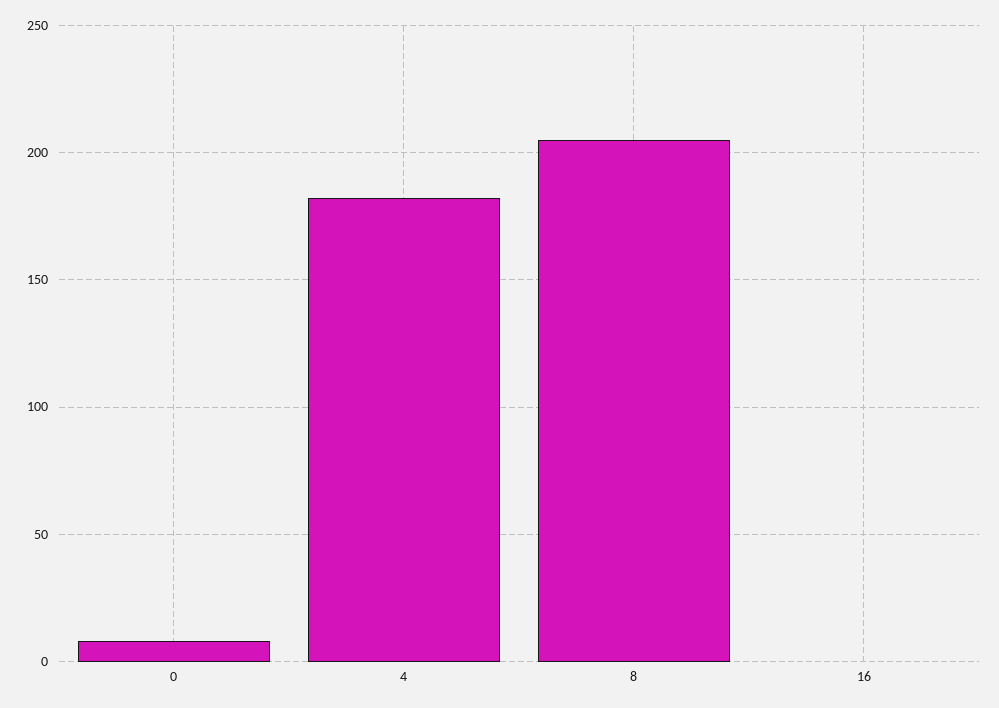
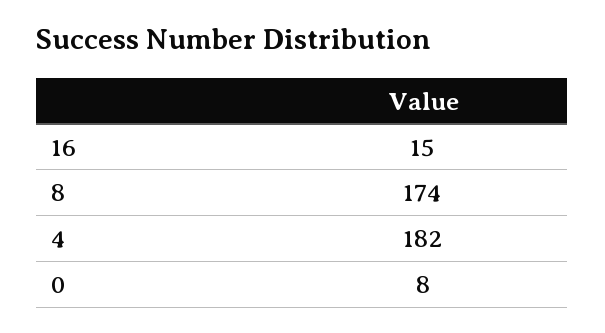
8: 205 -> 174
16: 0 -> 15

